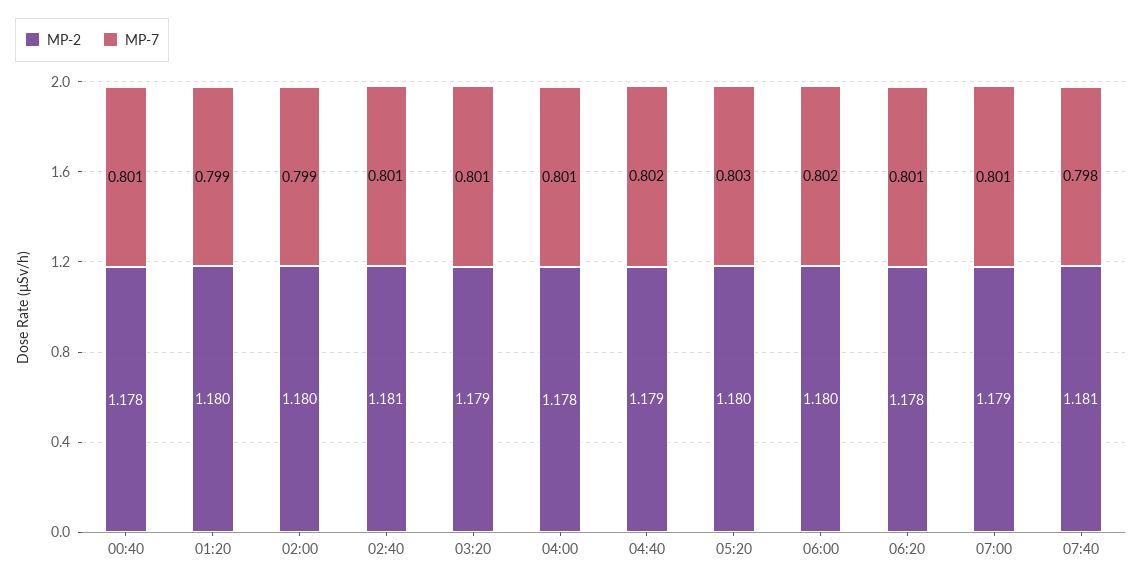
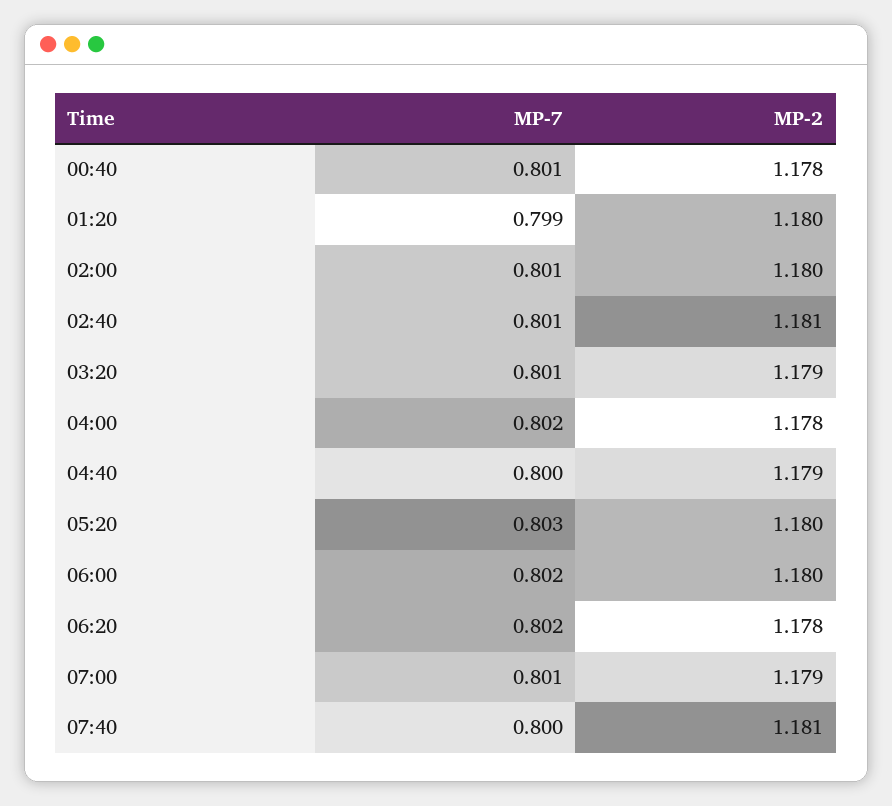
MP-7, 02:00: 0.799 -> 0.801
MP-7, 04:00: 0.801 -> 0.802
MP-7, 04:40: 0.802 -> 0.8
MP-7, 06:20: 0.801 -> 0.802
MP-7, 07:40: 0.798 -> 0.8

